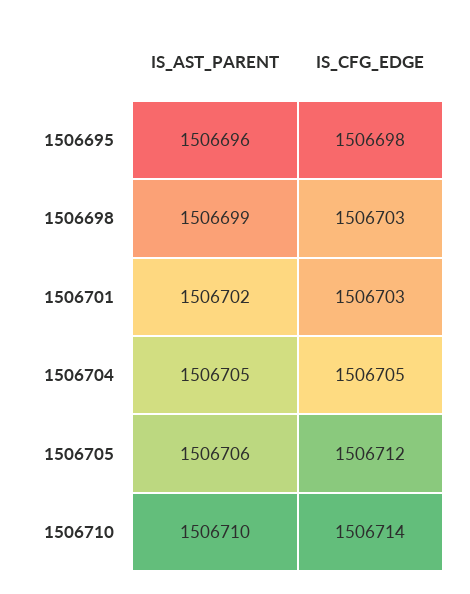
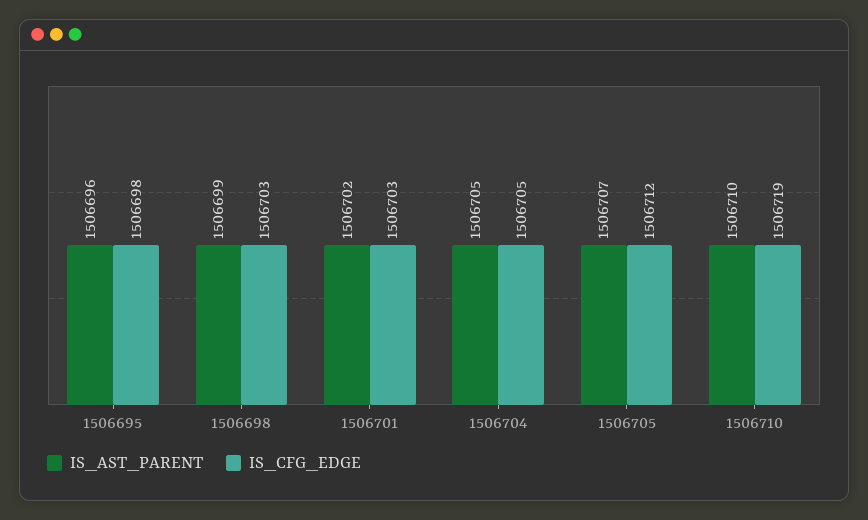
IS_AST_PARENT, 1506705: 1506706 -> 1506707
IS_CFG_EDGE, 1506710: 1506714 -> 1506719

